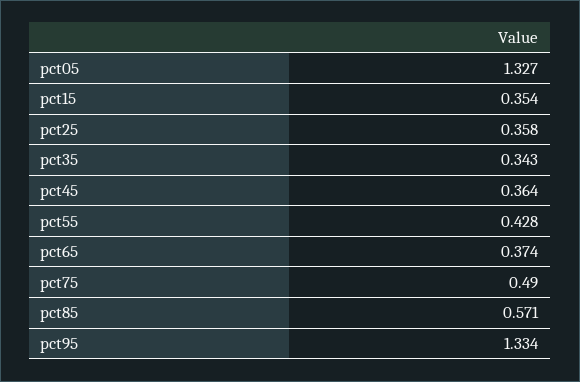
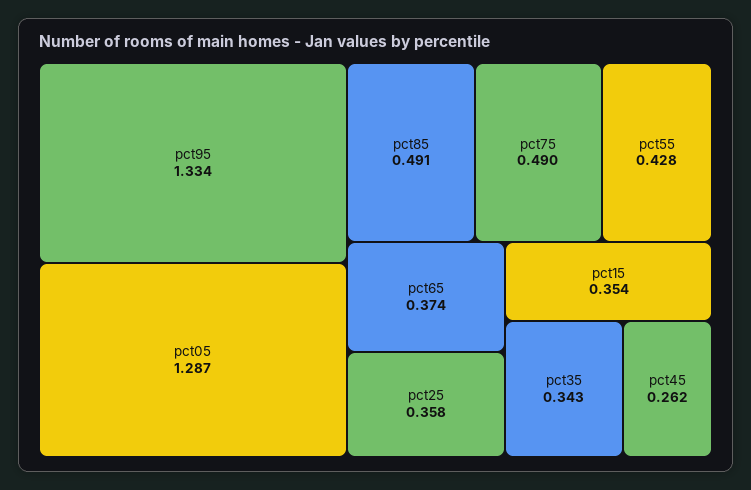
pct05: 1.327 -> 1.287
pct45: 0.364 -> 0.262
pct85: 0.571 -> 0.491

